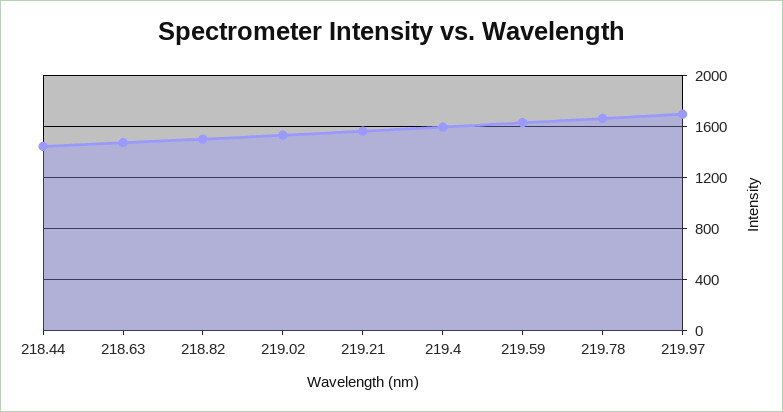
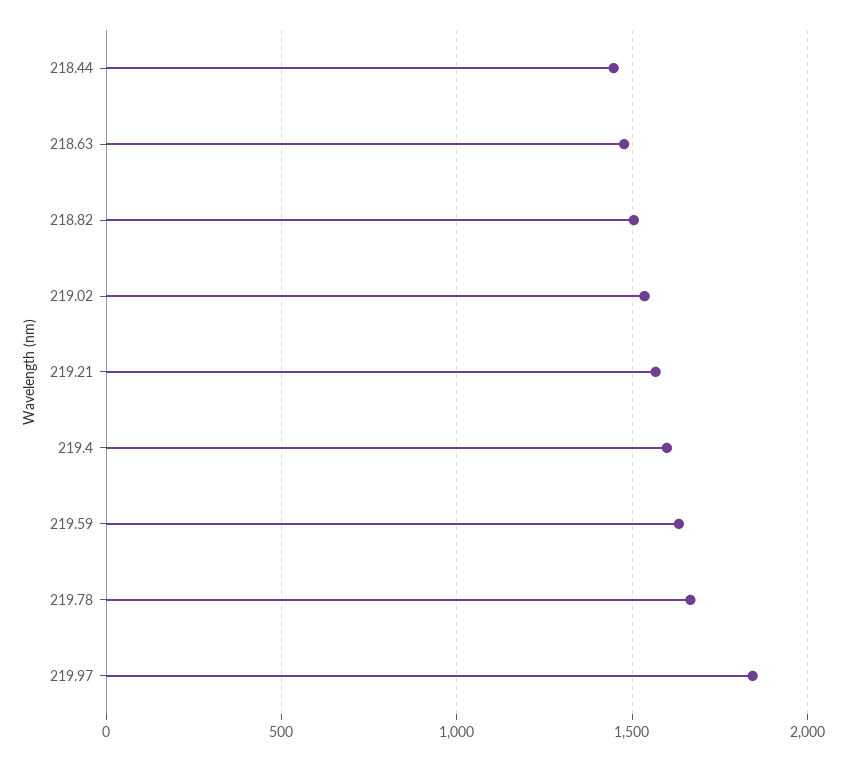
219.97: 1700 -> 1850

